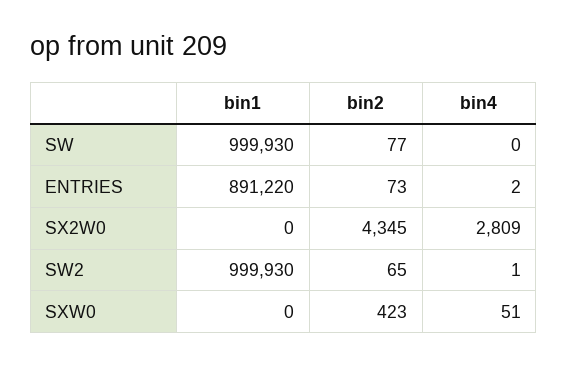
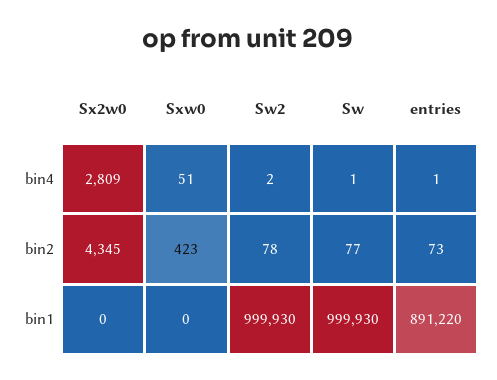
bin4, SW: 0 -> 1
bin4, ENTRIES: 2 -> 1
bin2, SW2: 65 -> 78
bin4, SW2: 1 -> 2

